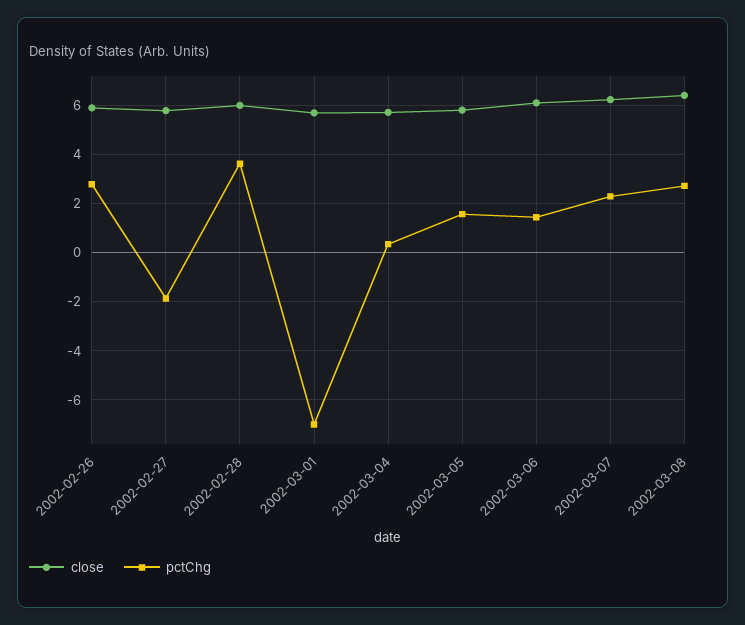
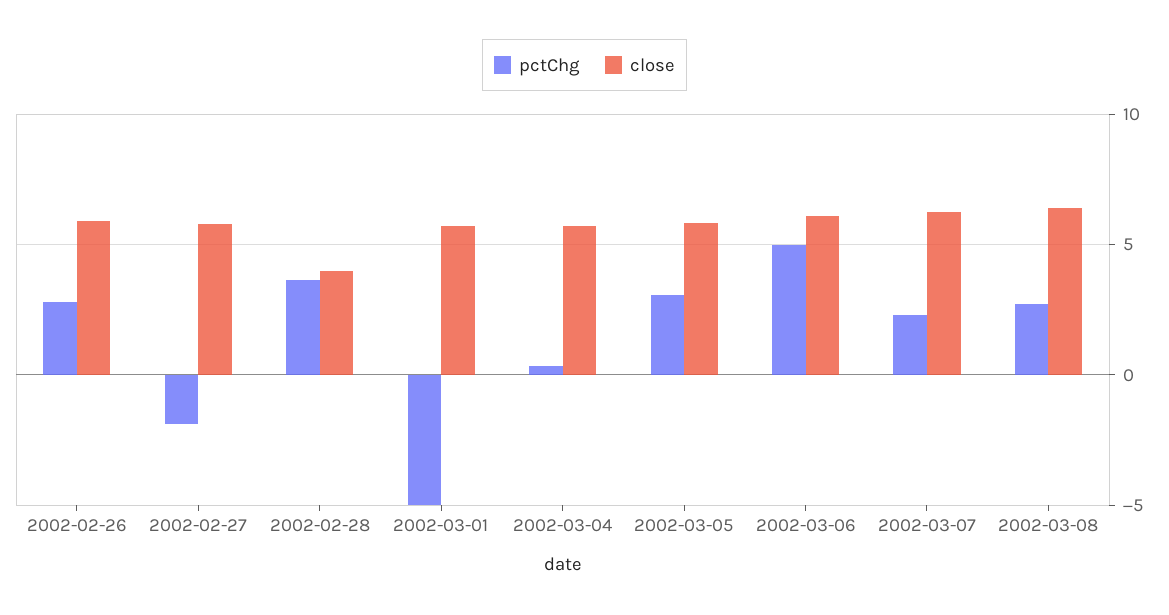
close, 2002-02-28: 6 -> 4
pctChg, 2002-03-01: -7 -> -5
pctChg, 2002-03-05: 1.5 -> 3
pctChg, 2002-03-06: 1.5 -> 5

